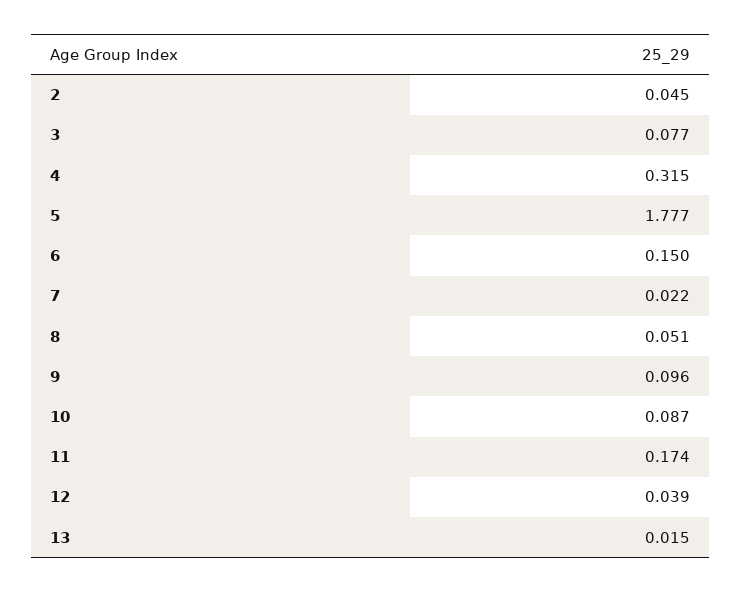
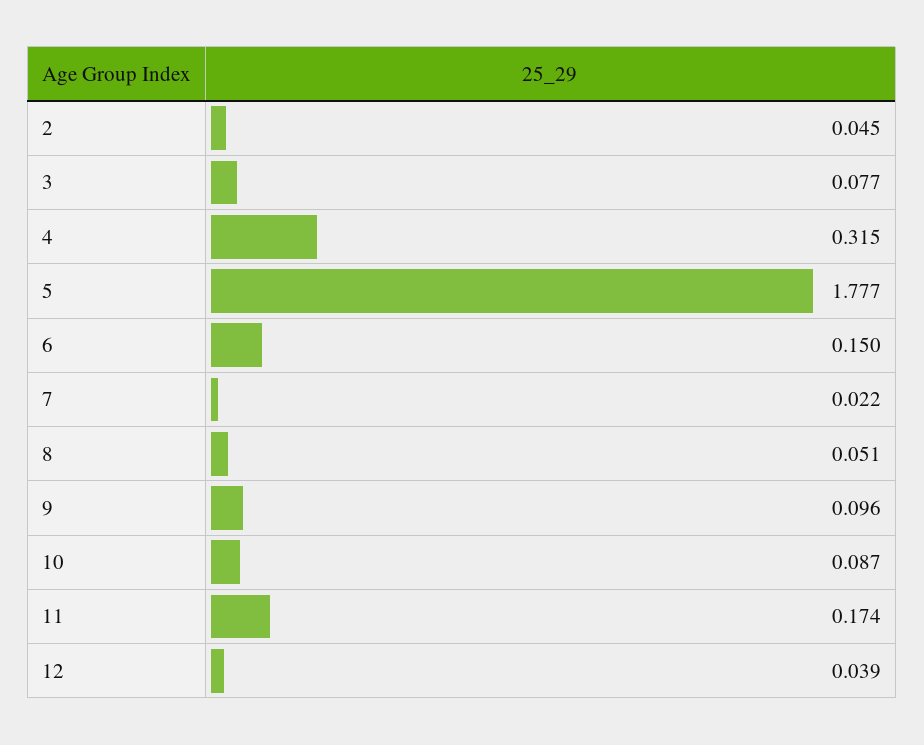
13: 0.015 -> none

